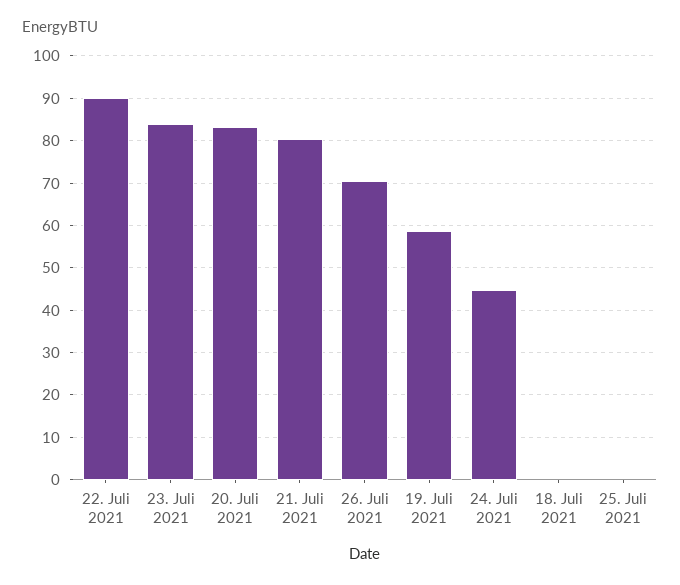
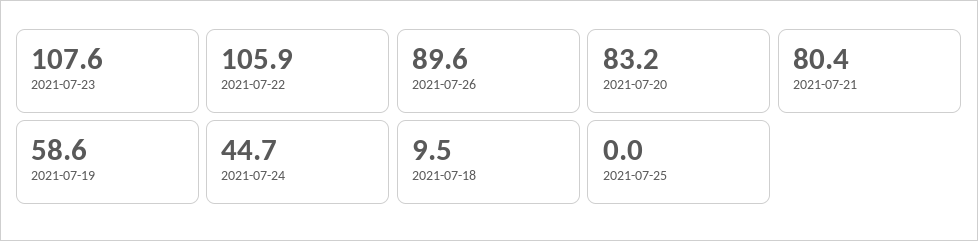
22. Juli 2021: 90 -> 105.9
23. Juli 2021: 84 -> 107.6
26. Juli 2021: 70 -> 89.6
18. Juli 2021: 0 -> 9.5

